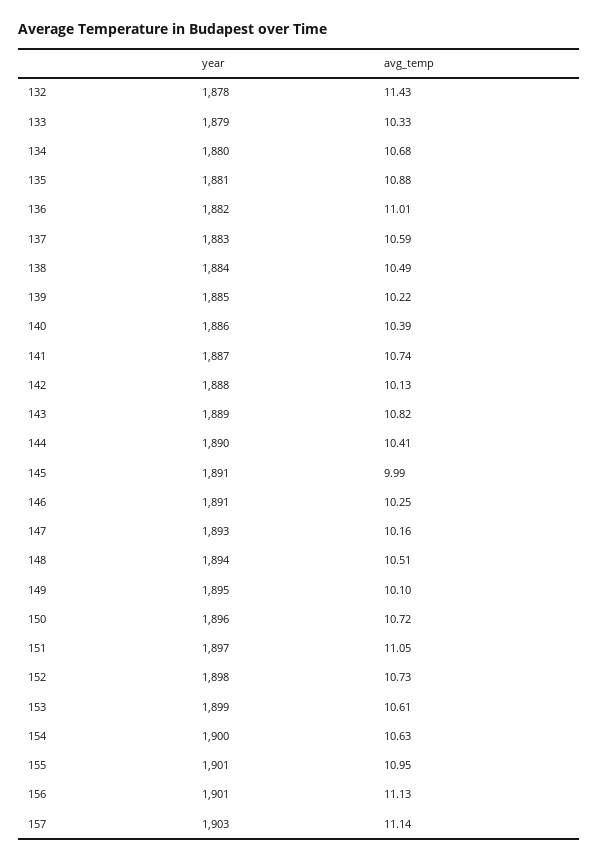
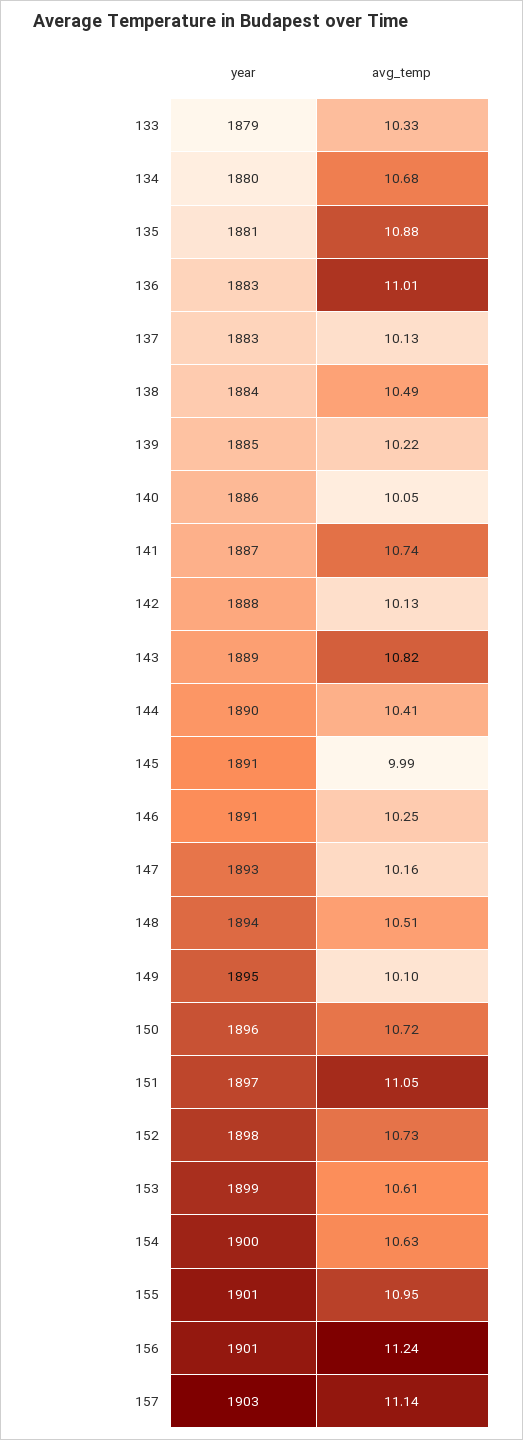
year, 132: 1878 -> none
avg_temp, 132: 11.43 -> none
year, 136: 1882 -> 1883
avg_temp, 137: 10.59 -> 10.13
avg_temp, 140: 10.39 -> 10.05
avg_temp, 156: 11.13 -> 11.24

